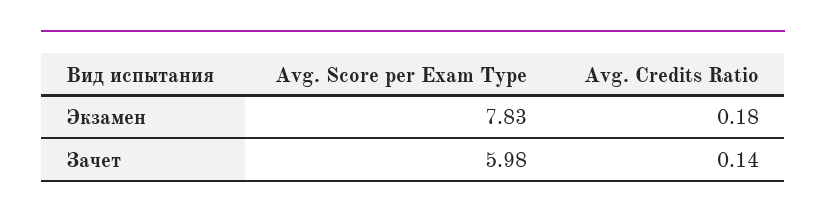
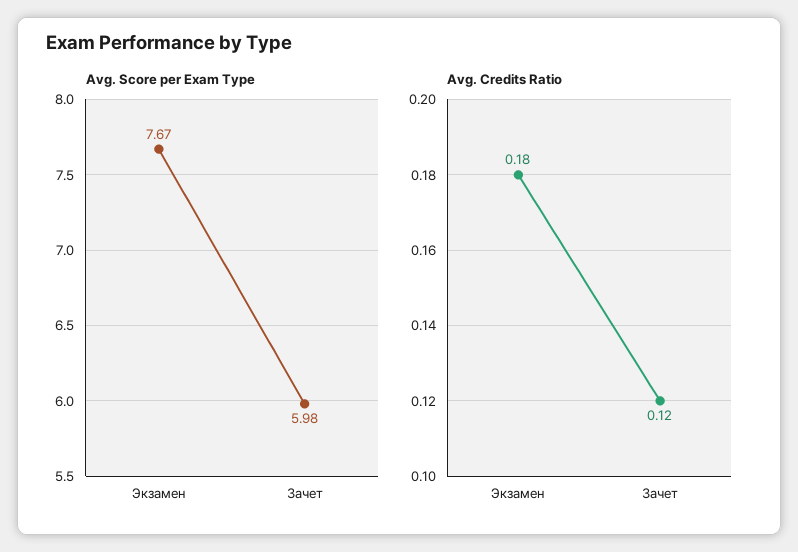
Avg. Score per Exam Type, Экзамен: 7.83 -> 7.67
Avg. Credits Ratio, Зачет: 0.14 -> 0.12

